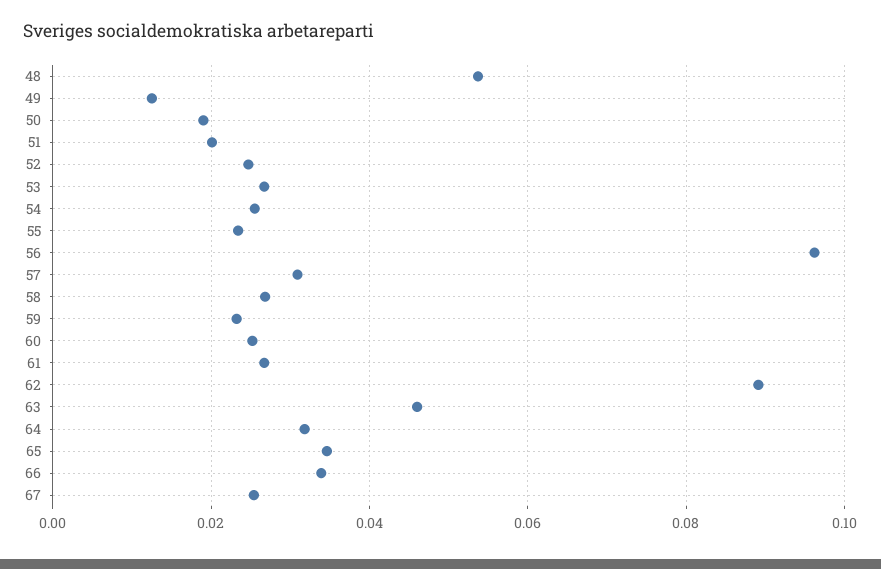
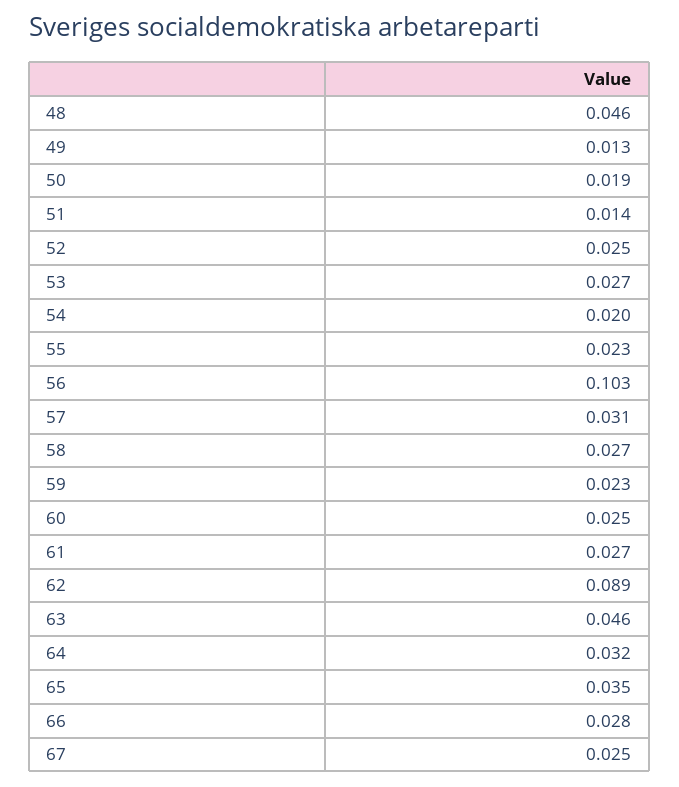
48: 0.054 -> 0.046
51: 0.02 -> 0.014
54: 0.026 -> 0.02
56: 0.096 -> 0.103
66: 0.034 -> 0.028

